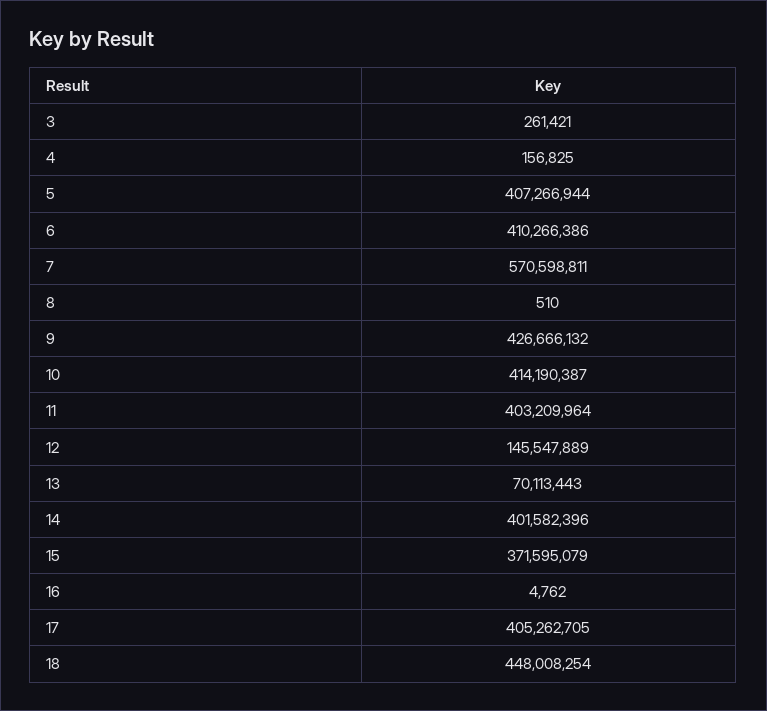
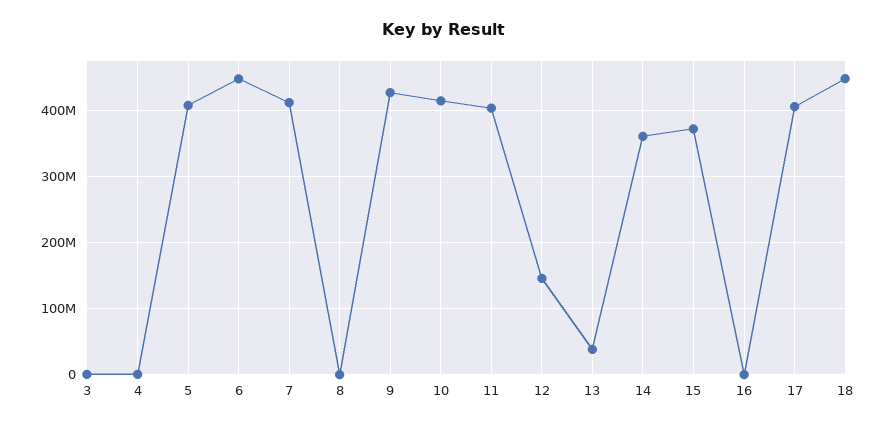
6: 410266386 -> 450000000
7: 570598811 -> 410000000
13: 70113443 -> 40000000
14: 401582396 -> 360000000

